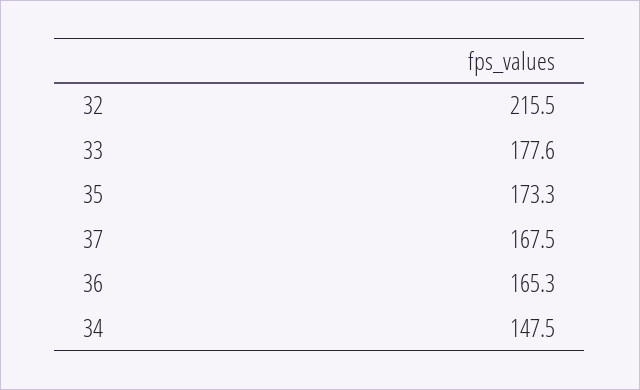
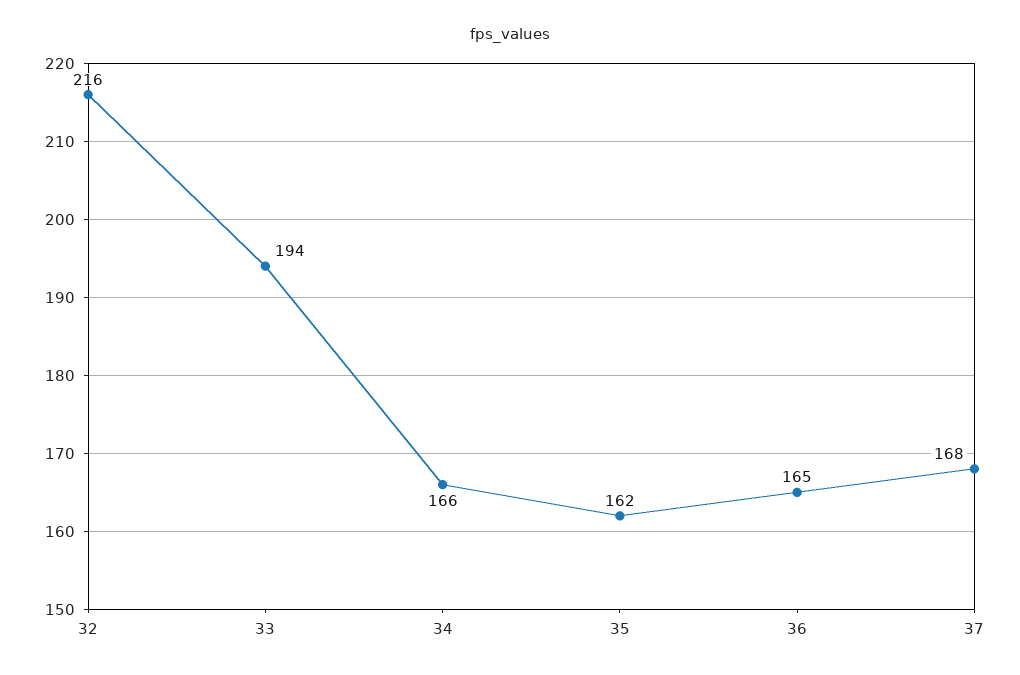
33: 177.6 -> 194
35: 173.3 -> 162
34: 147.5 -> 166

